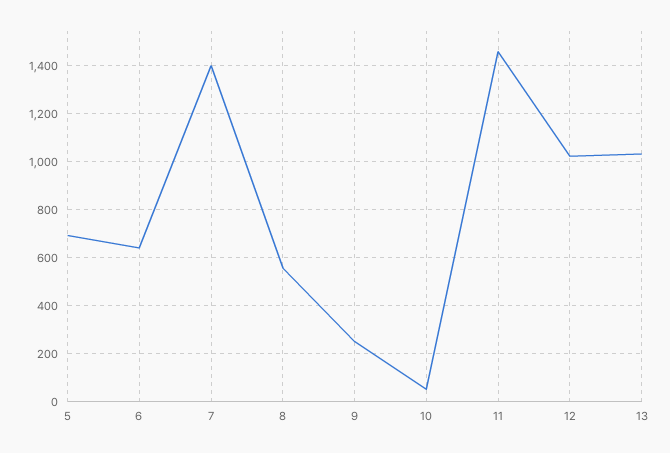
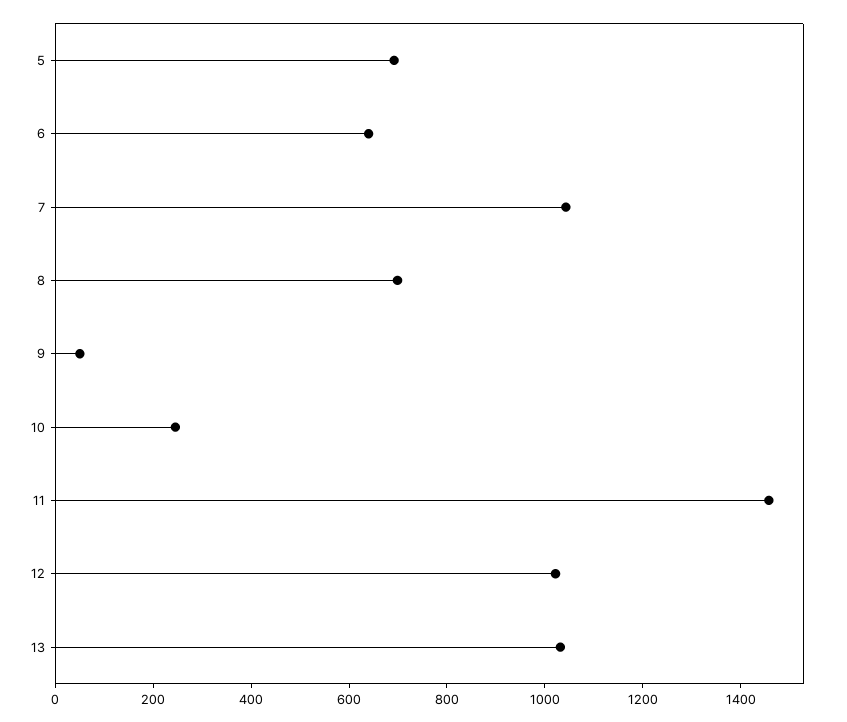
7: 1400 -> 1050
8: 550 -> 700
9: 250 -> 50
10: 50 -> 250

